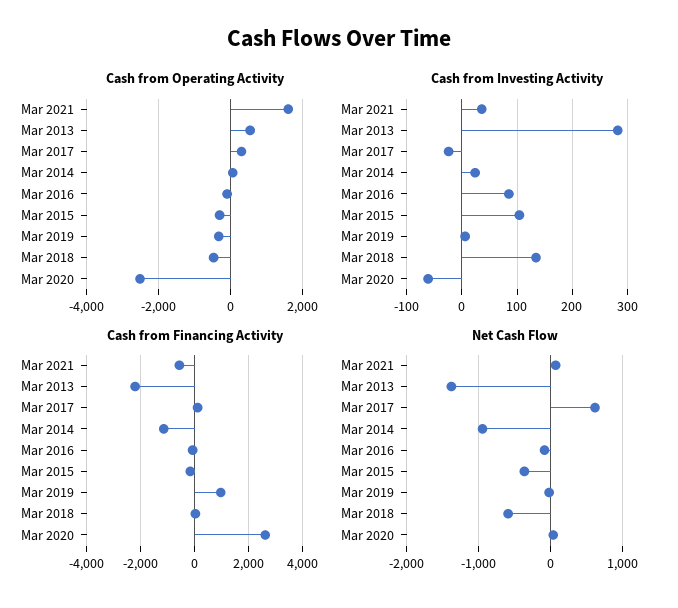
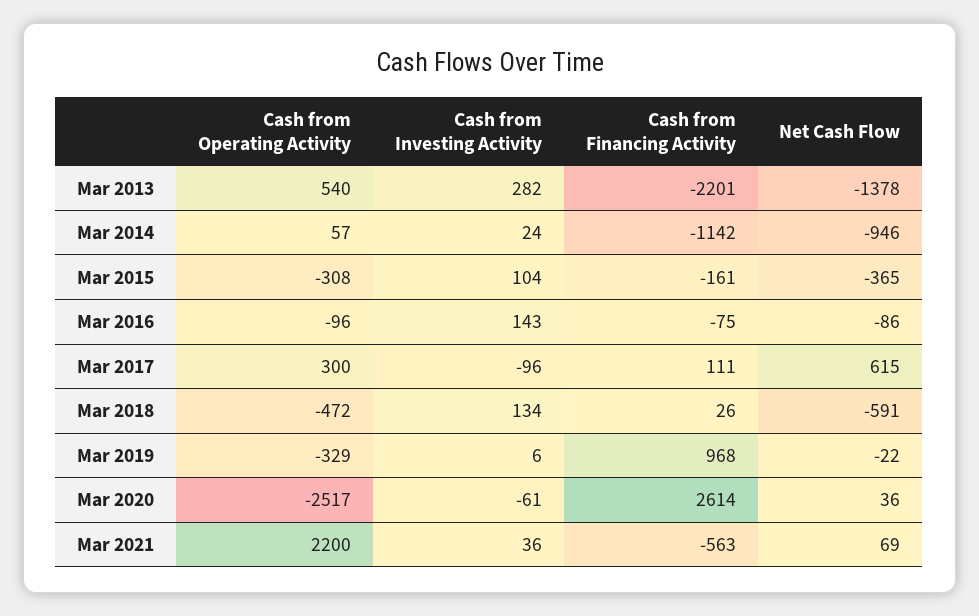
Cash from Operating Activity, Mar 2021: 1600 -> 2200
Cash from Investing Activity, Mar 2017: -20 -> -96
Cash from Investing Activity, Mar 2016: 80 -> 143

